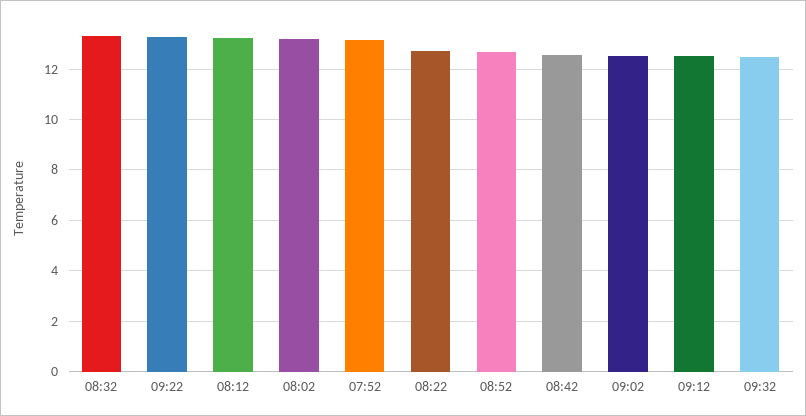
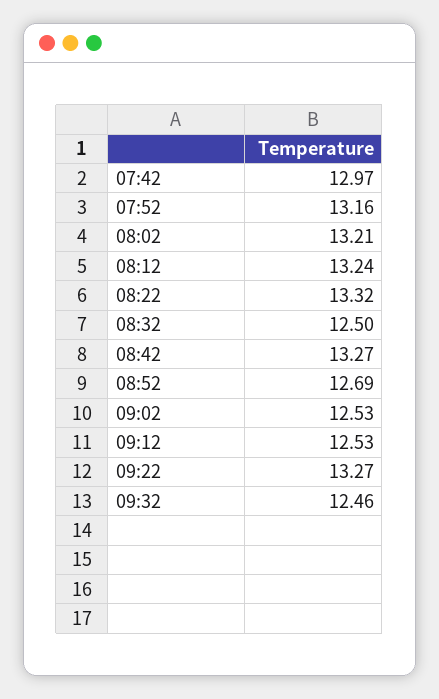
08:32: 13.25 -> 12.5
08:22: 12.75 -> 13.32
08:42: 12.5 -> 13.27
07:42: none -> 12.97

